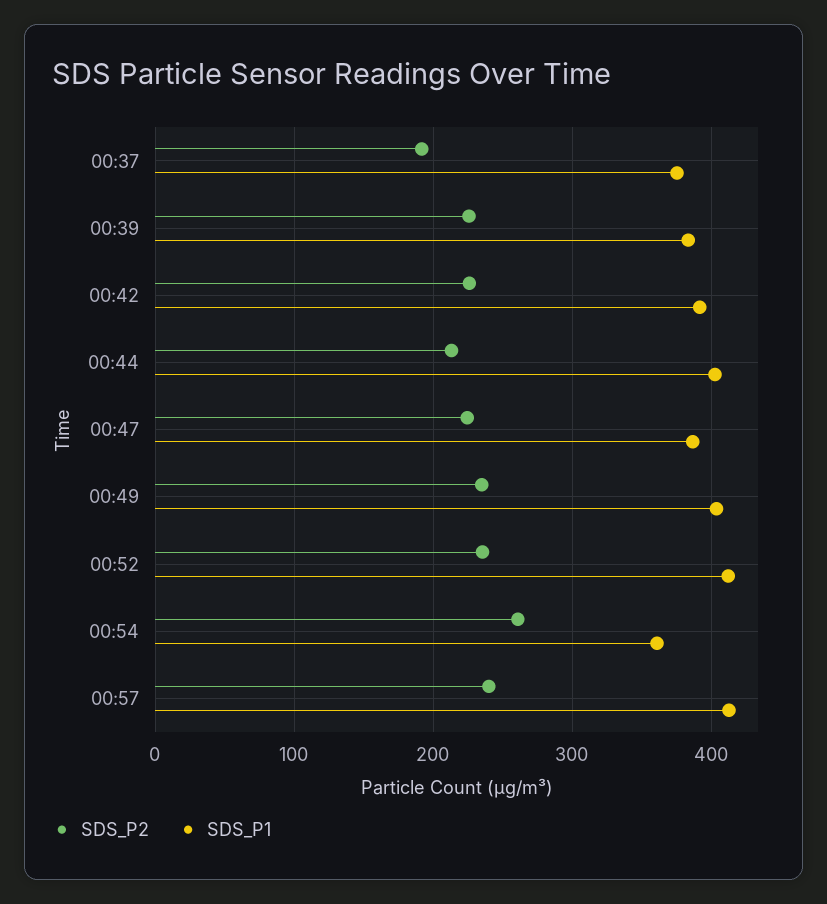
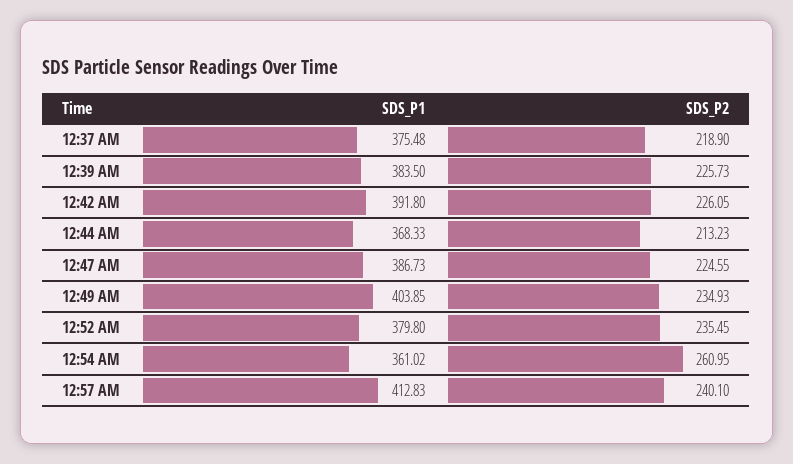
SDS_P2, 00:37: 190 -> 218.9
SDS_P1, 00:44: 400 -> 368.33
SDS_P1, 00:52: 410 -> 379.8

